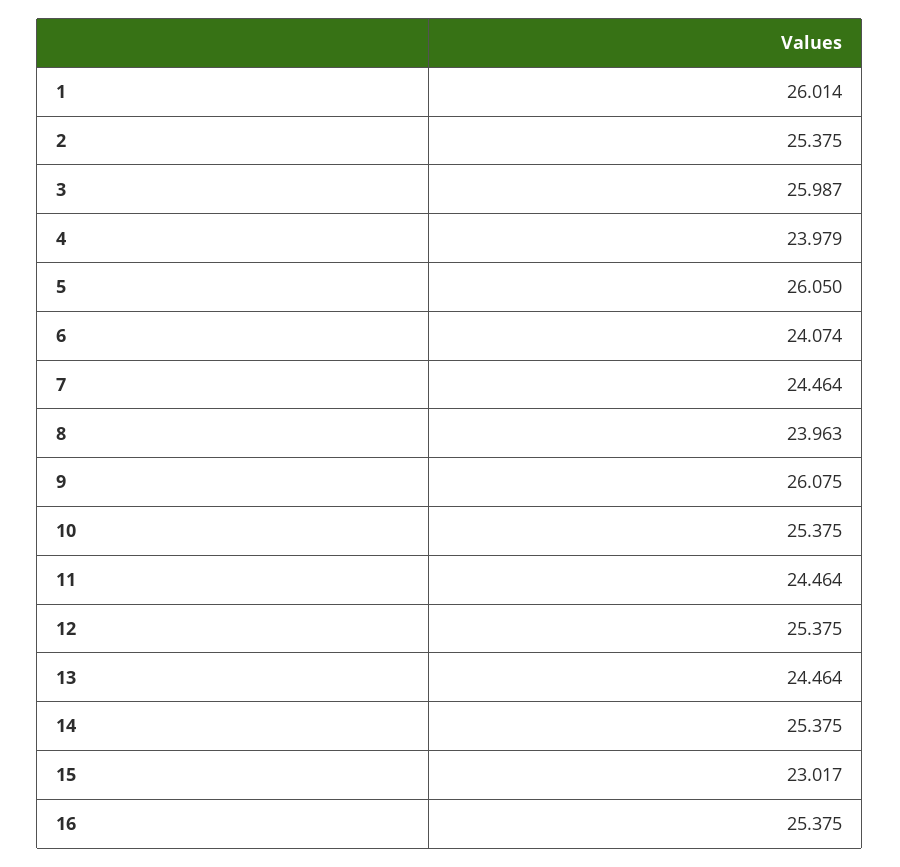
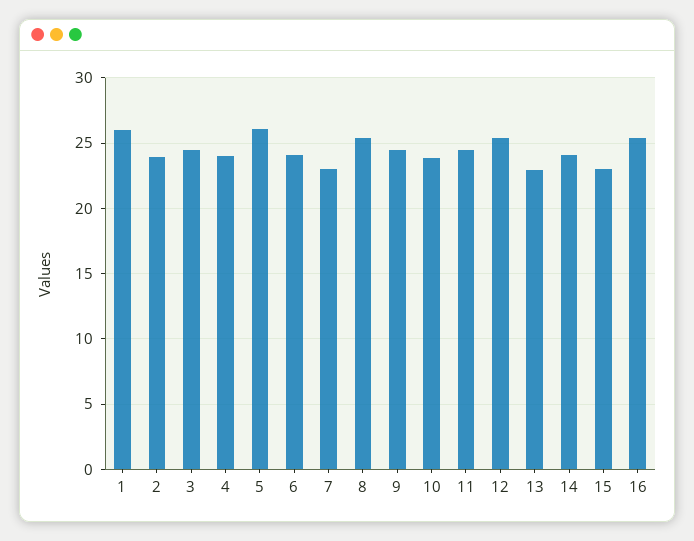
2: 25.375 -> 24
3: 25.987 -> 24.5
7: 24.464 -> 23
8: 23.963 -> 25.5
9: 26.075 -> 24.5
10: 25.375 -> 24
13: 24.464 -> 23
14: 25.375 -> 24

